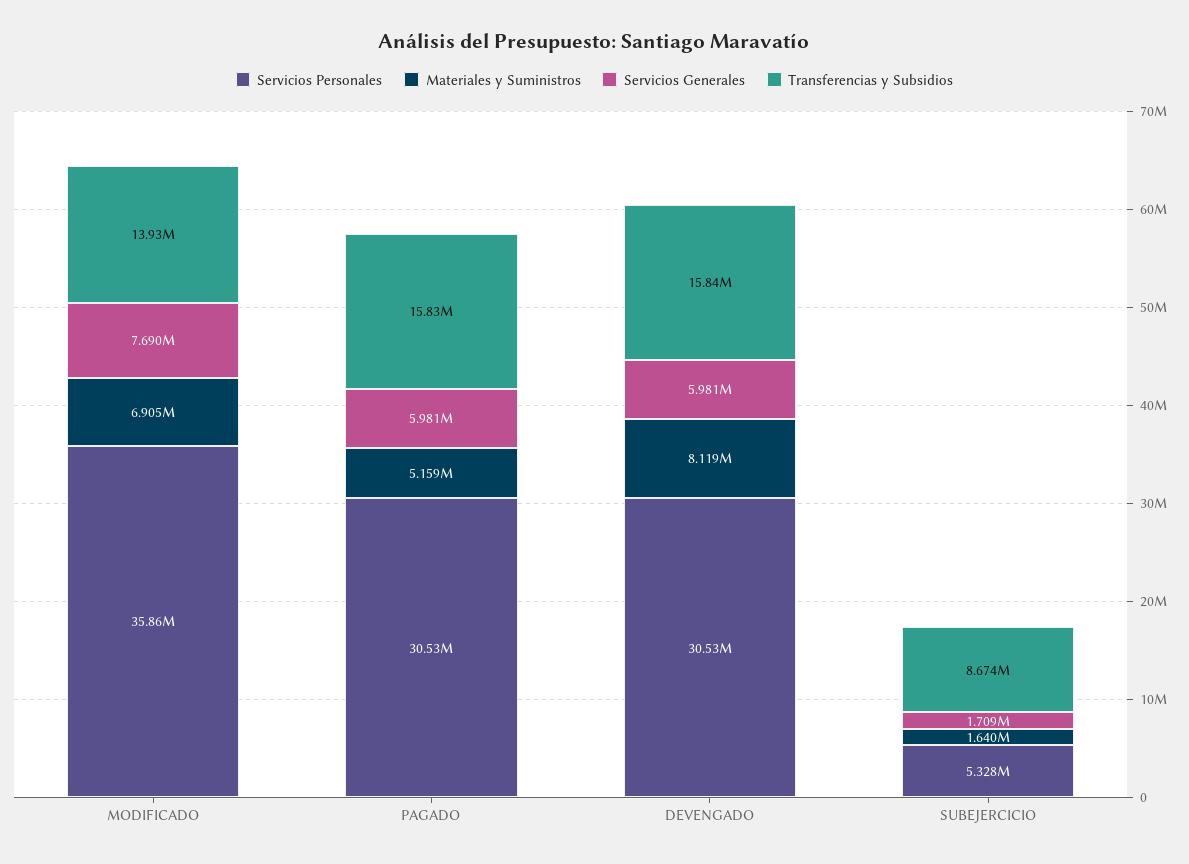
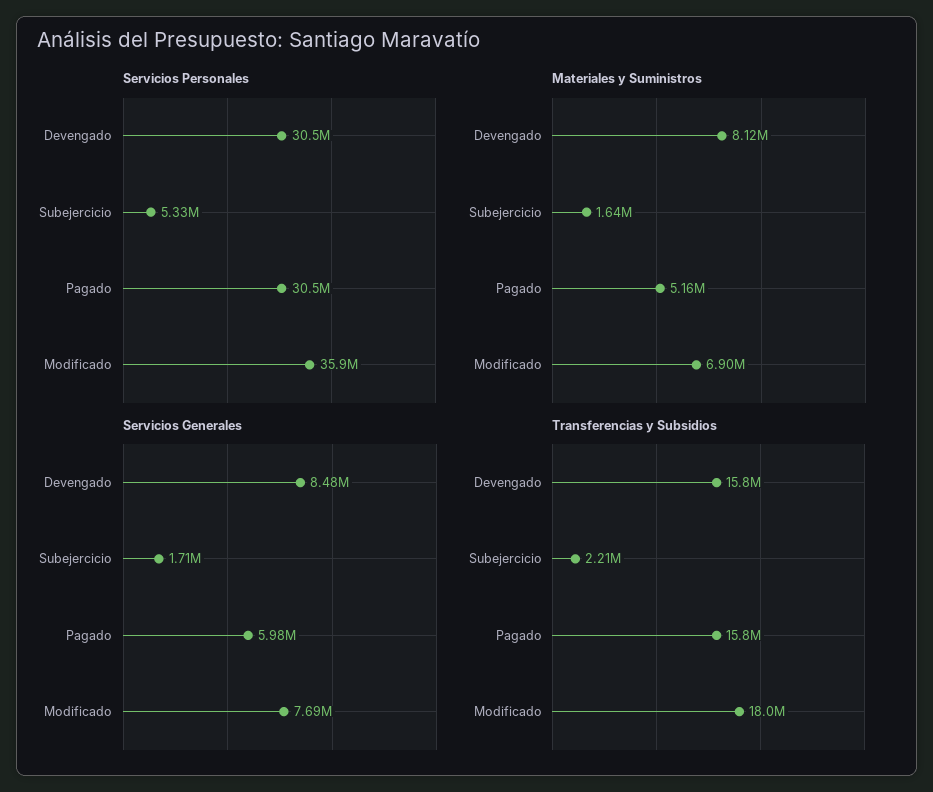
Transferencias y Subsidios, MODIFICADO: 13930000 -> 18000000
Servicios Generales, DEVENGADO: 5981000 -> 8480000
Transferencias y Subsidios, SUBEJERCICIO: 8674000 -> 2210000

